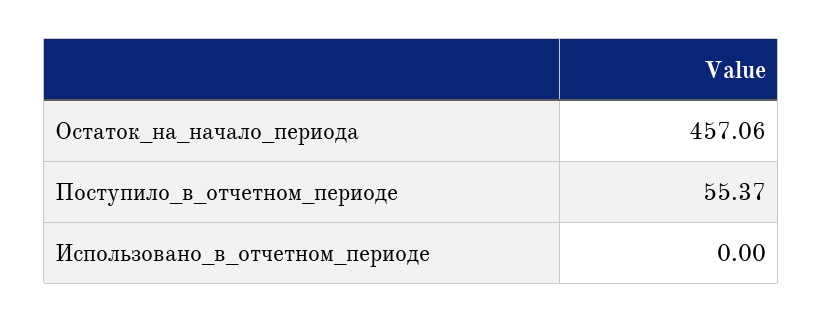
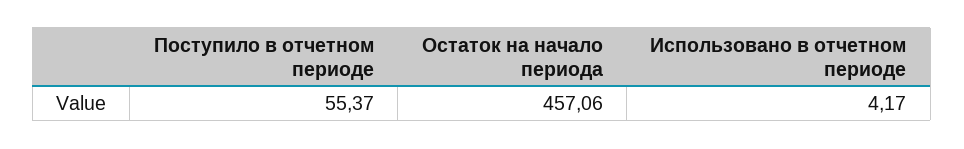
Использовано_в_отчетном_периоде: 0 -> 4.17

